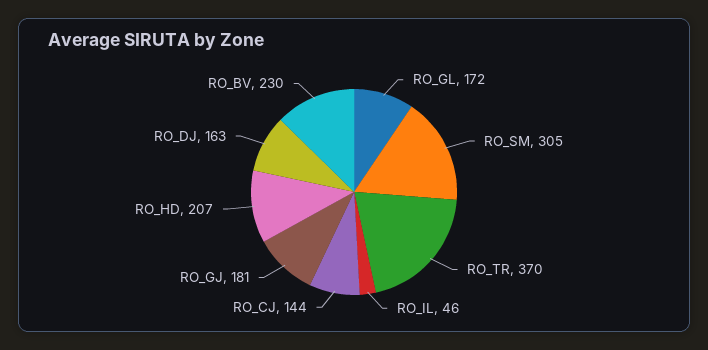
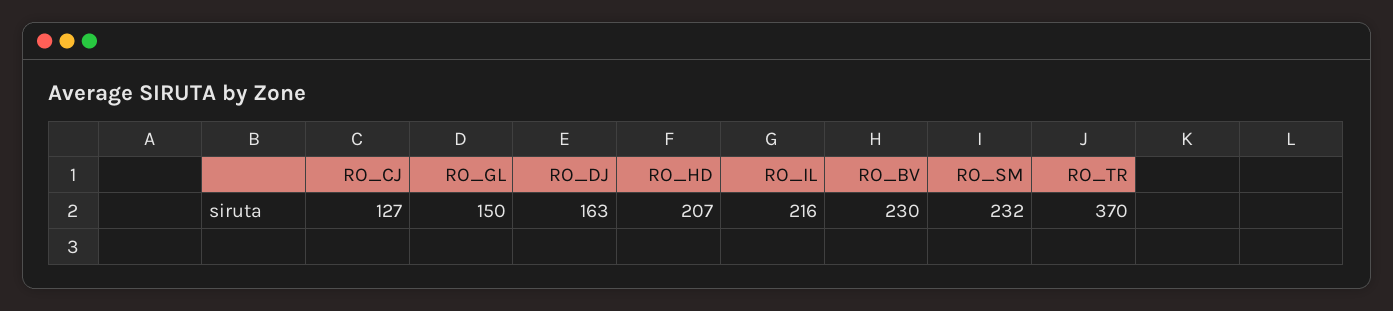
RO_GL: 172 -> 150
RO_SM: 305 -> 232
RO_IL: 46 -> 216
RO_CJ: 144 -> 127
RO_GJ: 181 -> none

